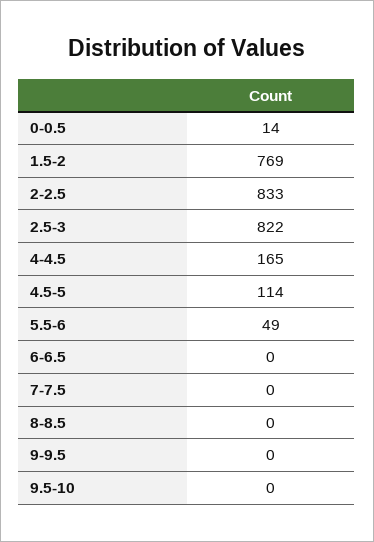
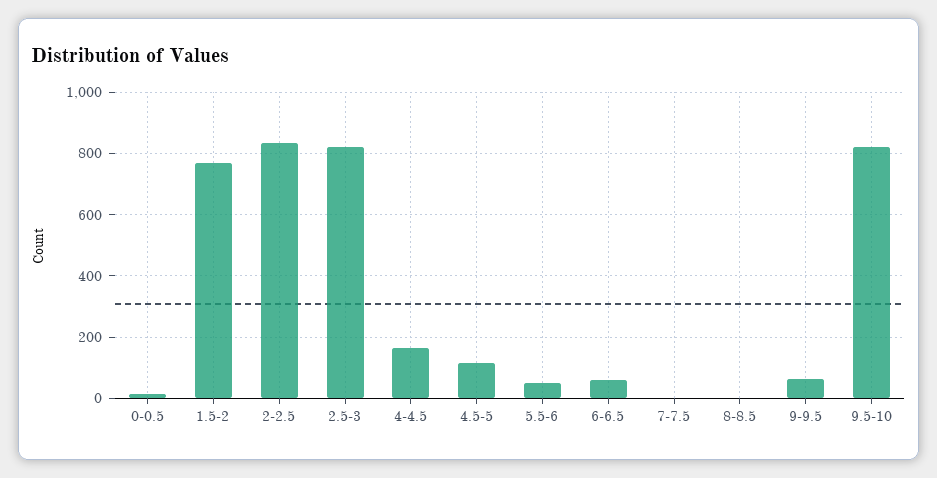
6-6.5: 0 -> 60
9-9.5: 0 -> 60
9.5-10: 0 -> 820

